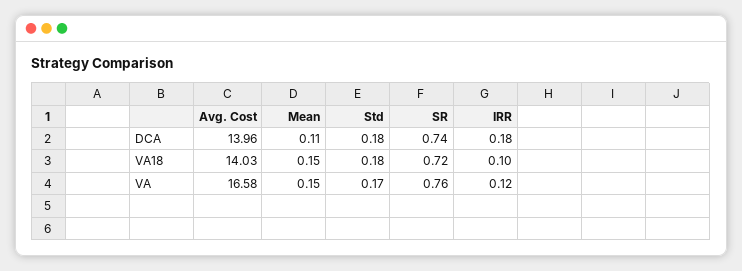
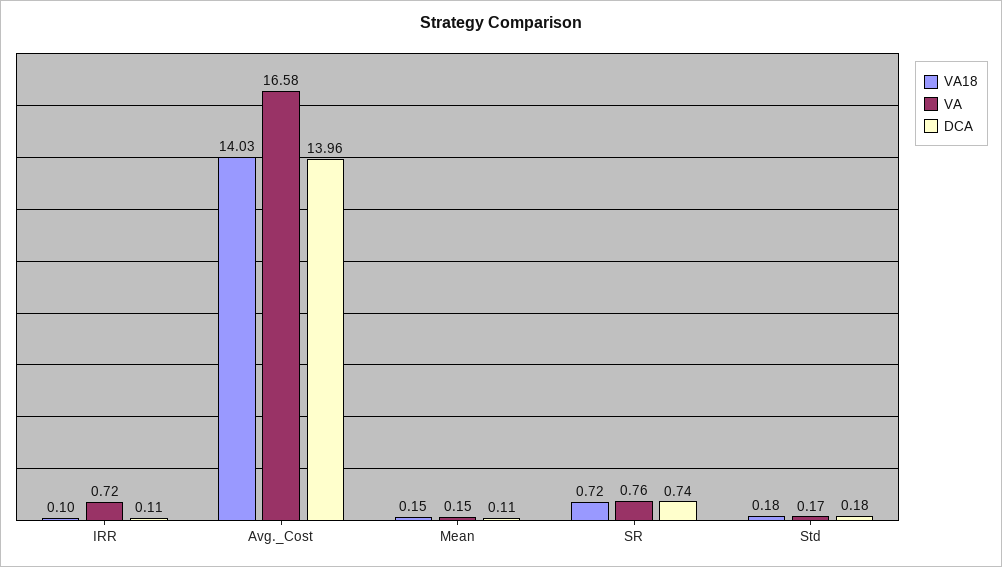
DCA, IRR: 0.18 -> 0.11
VA, IRR: 0.12 -> 0.72

